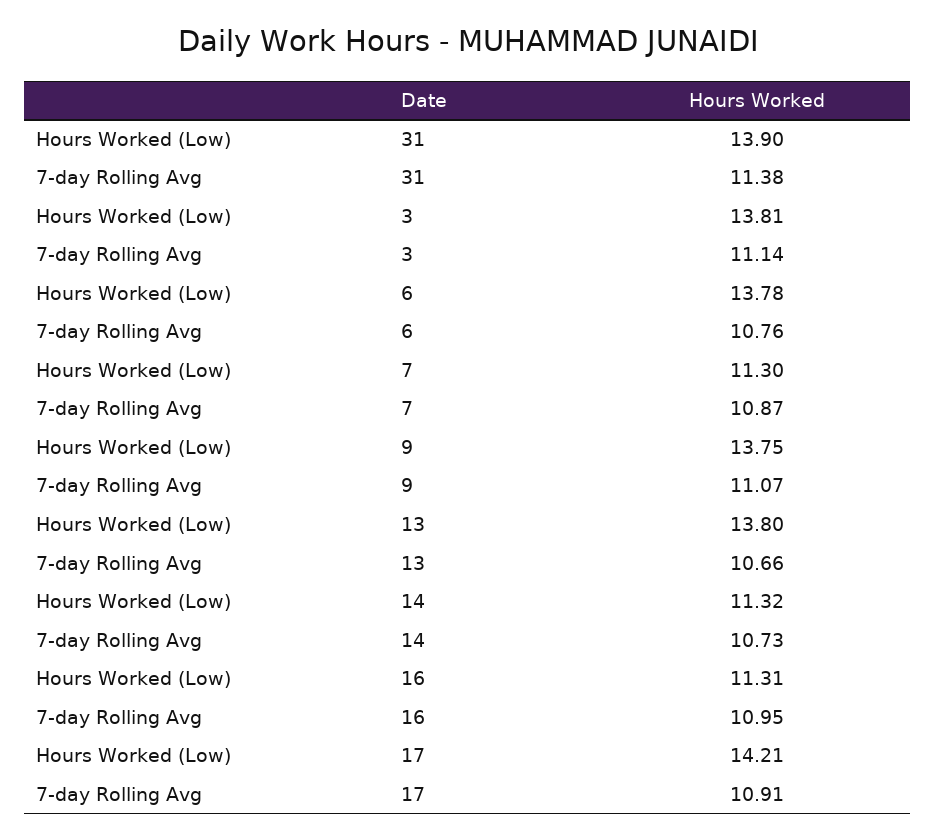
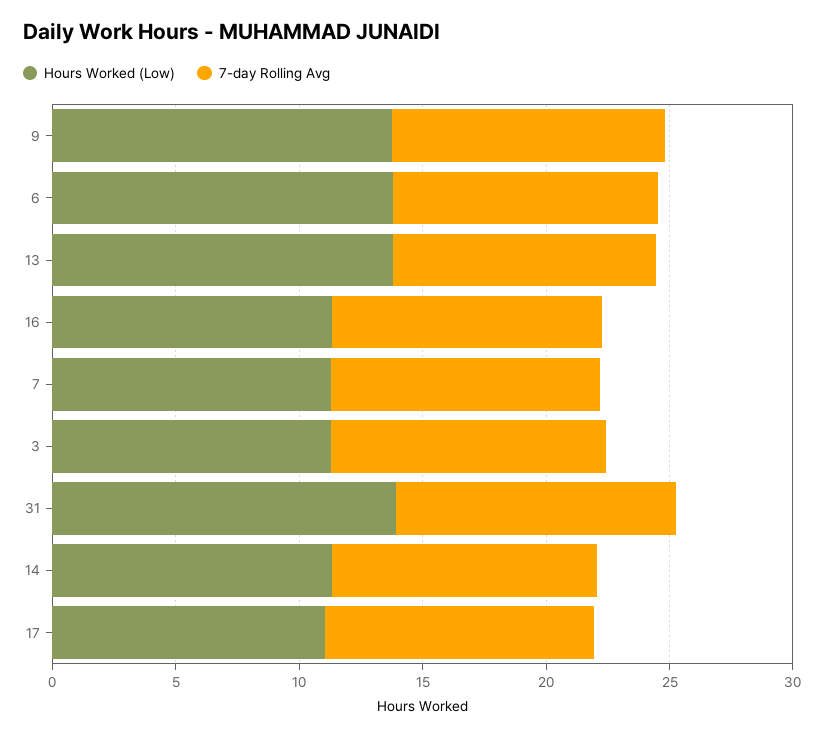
Hours Worked (Low), 3: 13.81 -> 11
Hours Worked (Low), 17: 14.21 -> 11

